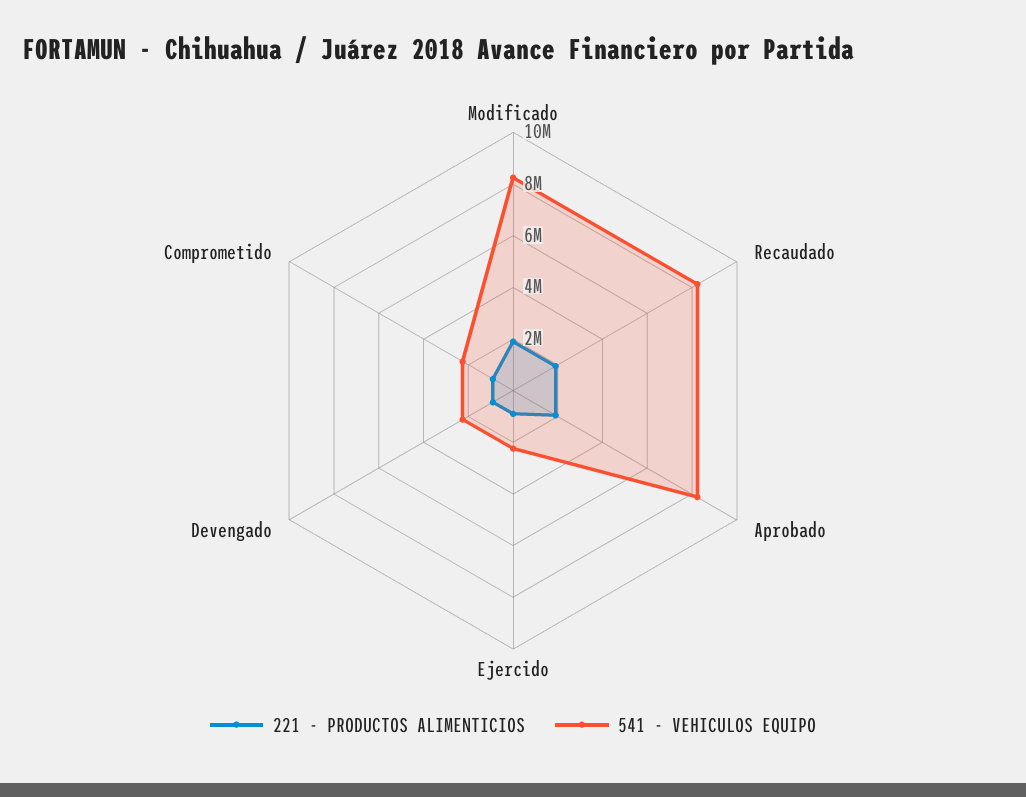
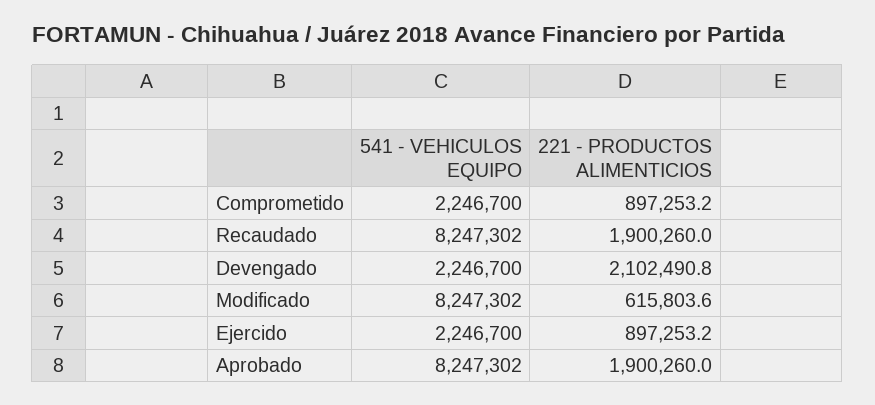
221 - PRODUCTOS ALIMENTICIOS, Modificado: 2000000 -> 615803.6
221 - PRODUCTOS ALIMENTICIOS, Devengado: 1000000 -> 2102490.8

